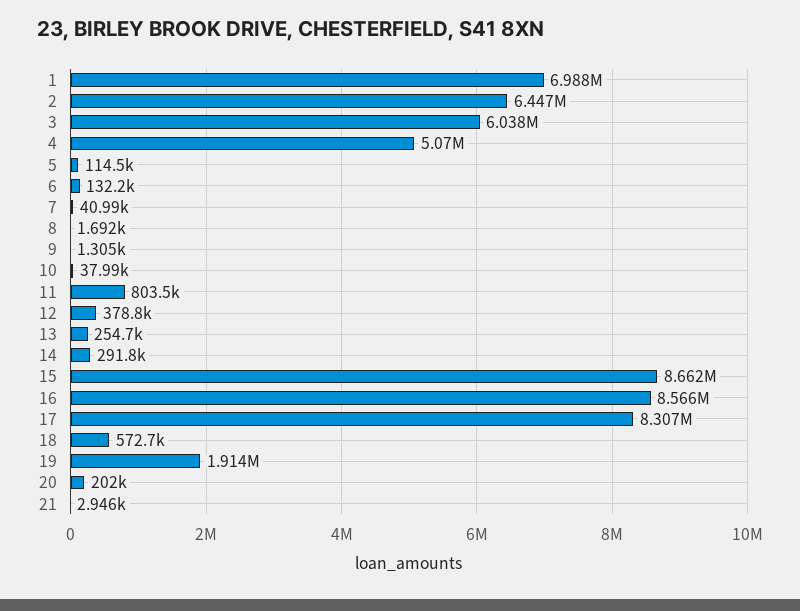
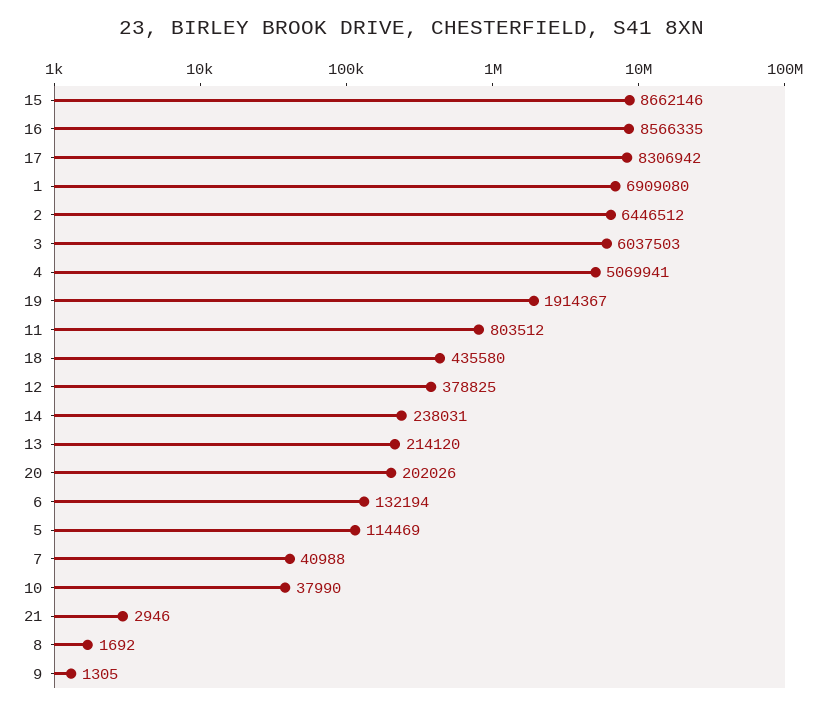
1: 6988000 -> 6909080
13: 254700 -> 214120
14: 291800 -> 238031
18: 572700 -> 435580

